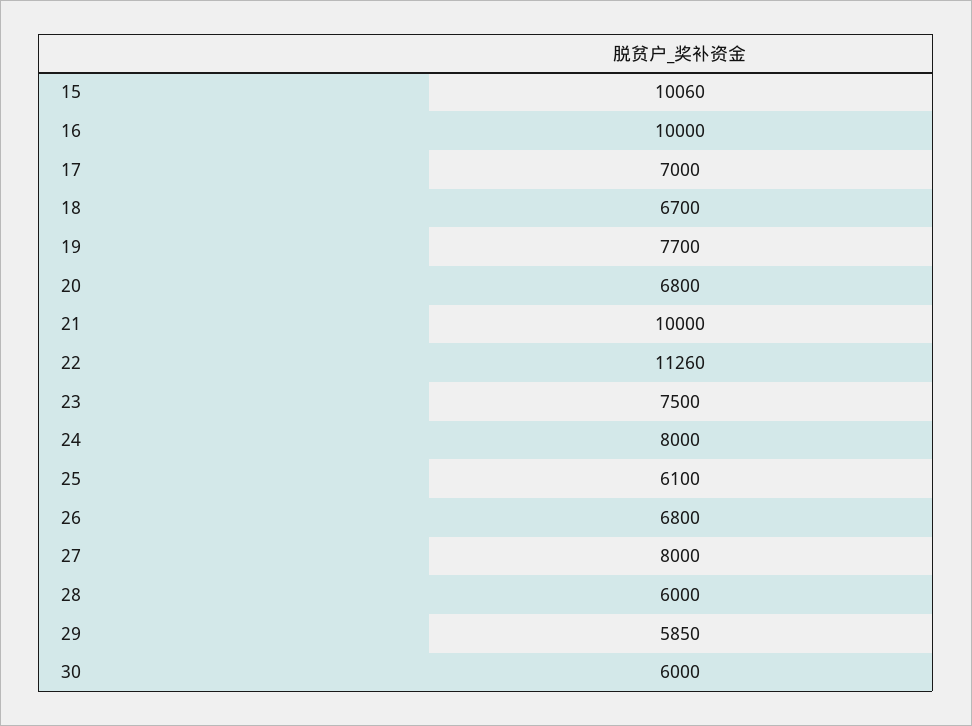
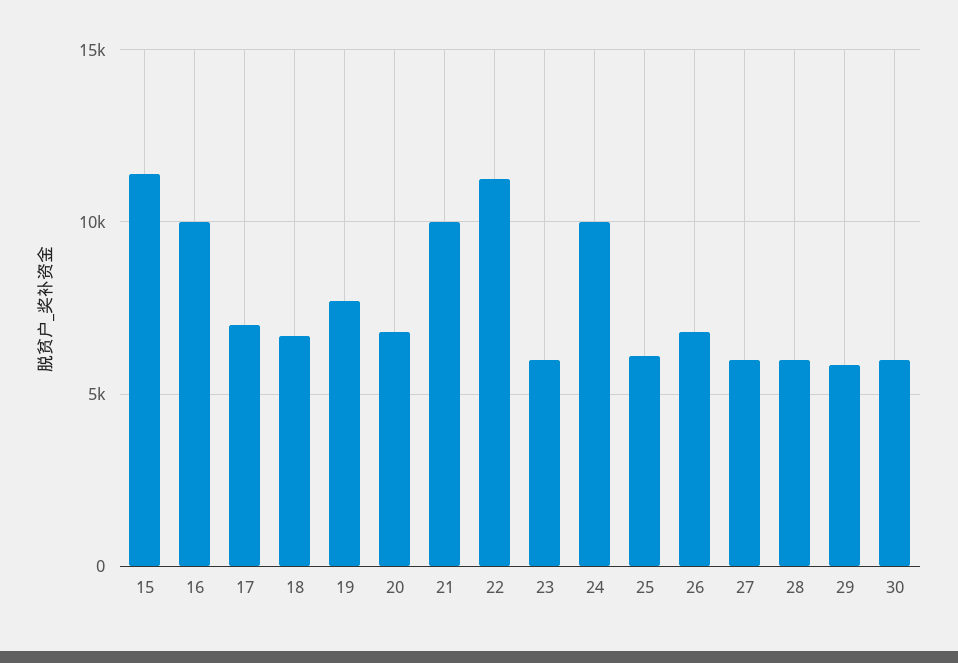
15: 10060 -> 11500
23: 7500 -> 6000
24: 8000 -> 10000
27: 8000 -> 6000

